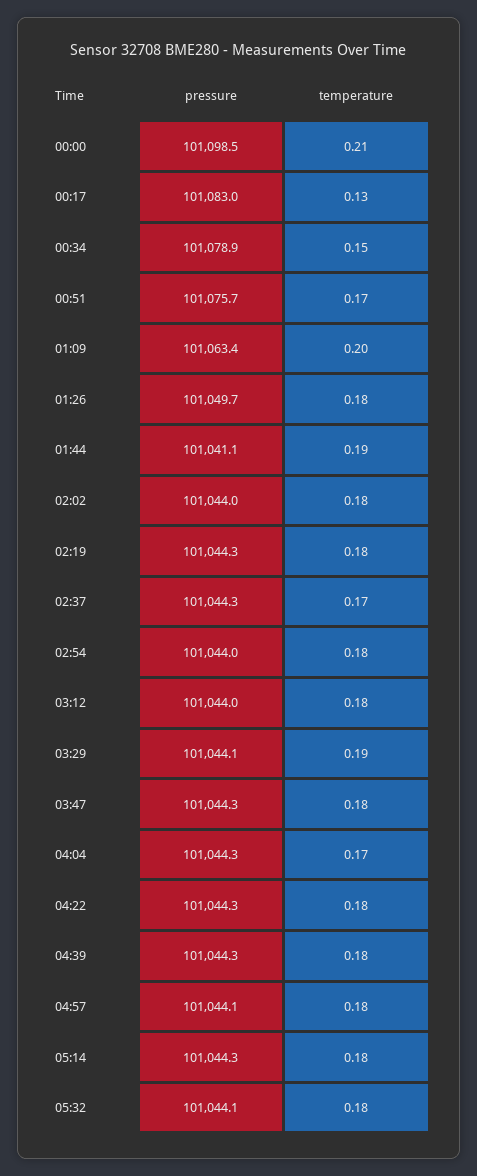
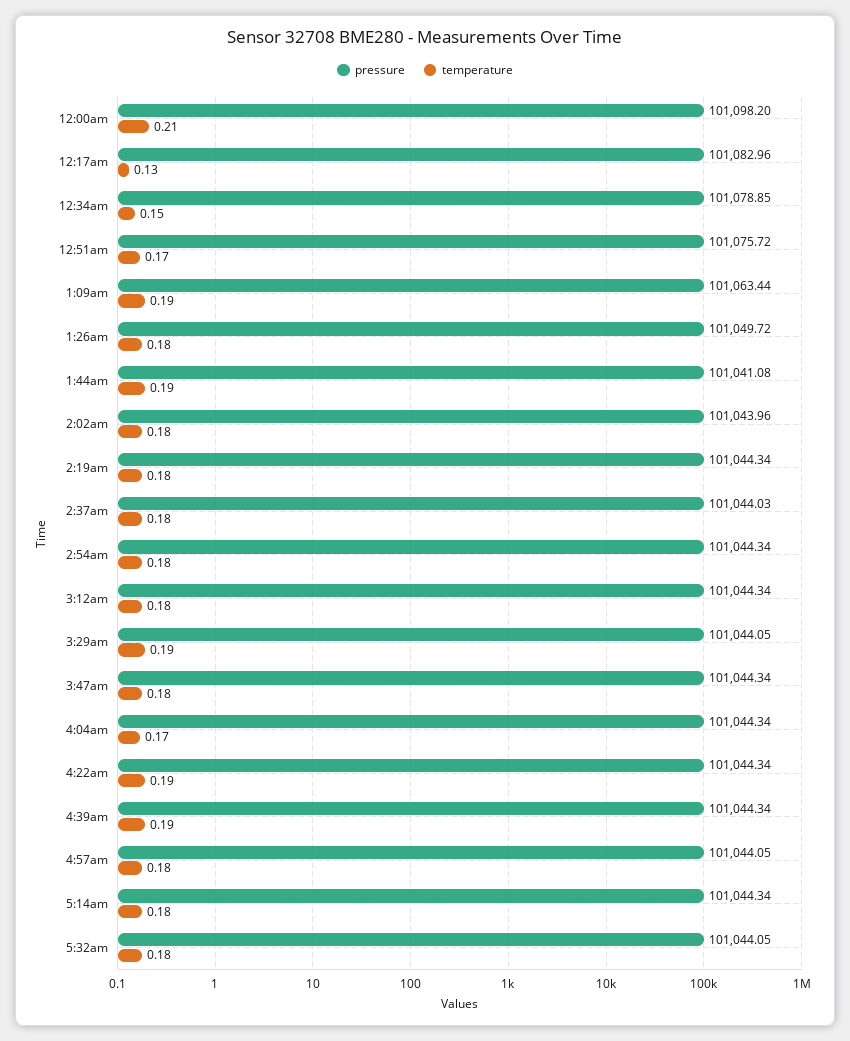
pressure, 00:00: 101098.5 -> 101098.2
temperature, 01:09: 0.2 -> 0.19
pressure, 02:37: 101044.3 -> 101044.03
temperature, 02:37: 0.17 -> 0.18
pressure, 02:54: 101044 -> 101044.34
pressure, 03:12: 101044 -> 101044.34
temperature, 04:22: 0.18 -> 0.19
temperature, 04:39: 0.18 -> 0.19

